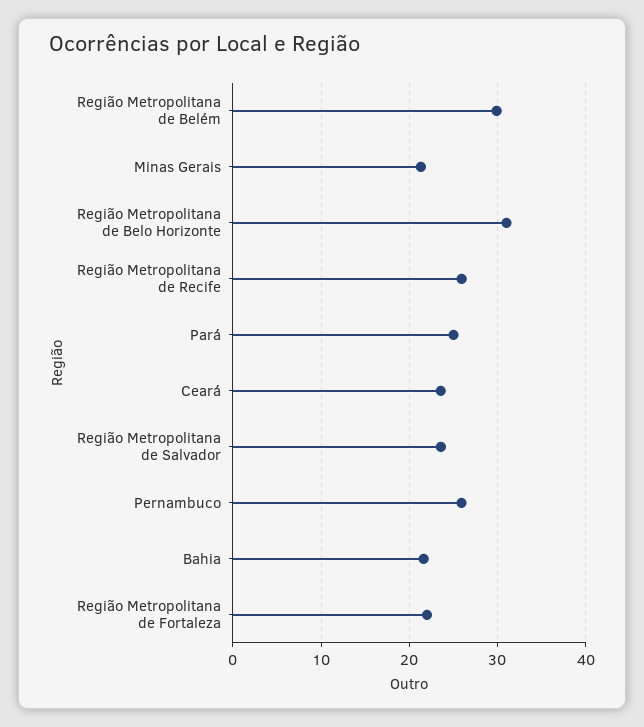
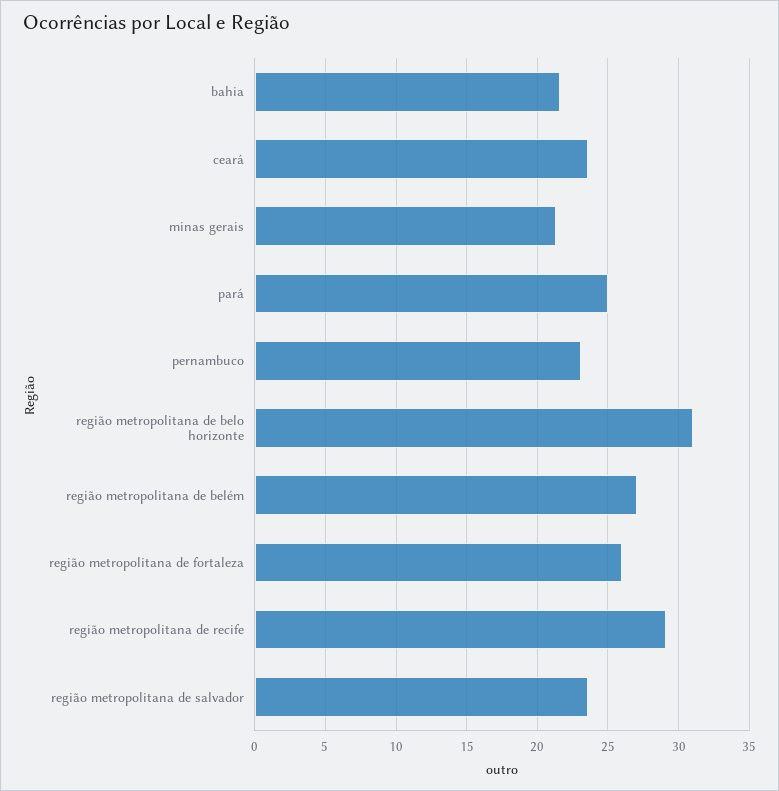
Região Metropolitana de Belém: 30 -> 27
Região Metropolitana de Recife: 26 -> 29
Pernambuco: 26 -> 23
Região Metropolitana de Fortaleza: 22 -> 26

